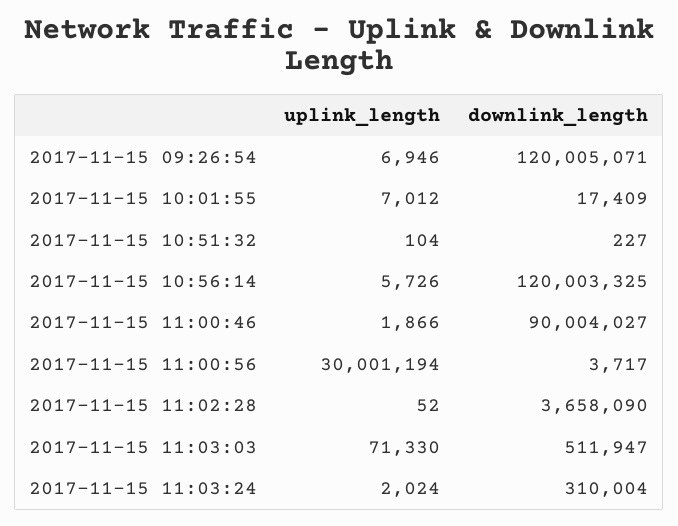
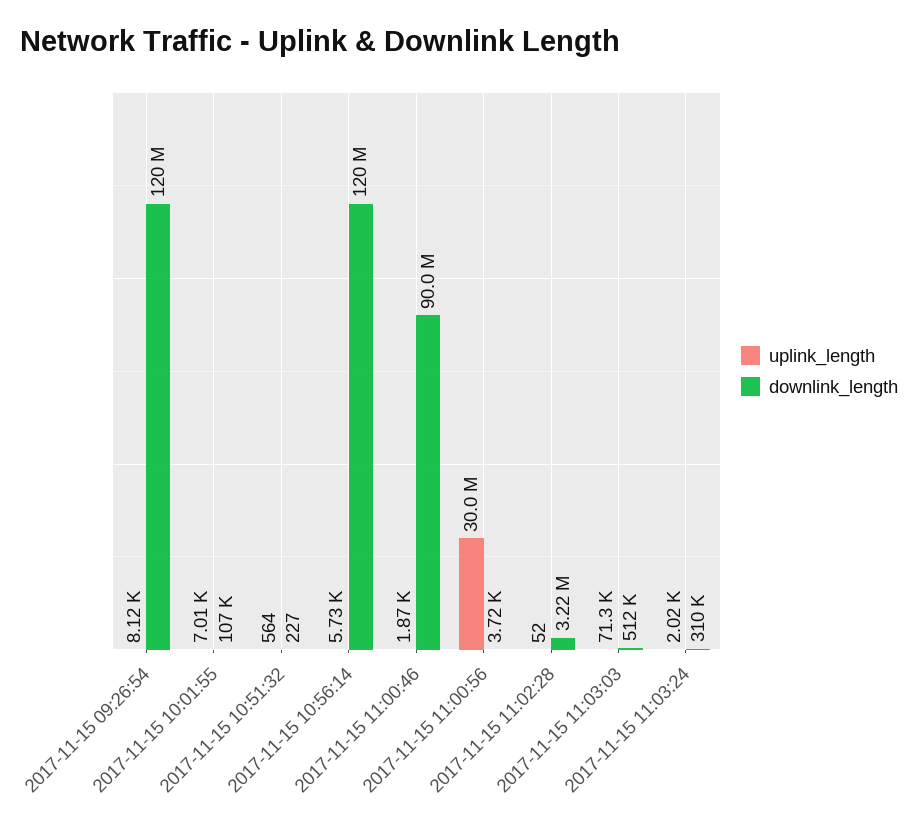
uplink_length, 2017-11-15 09:26:54: 6946 -> 8120
downlink_length, 2017-11-15 10:01:55: 17409 -> 107000
uplink_length, 2017-11-15 10:51:32: 104 -> 564
downlink_length, 2017-11-15 11:02:28: 3658090 -> 3220000

